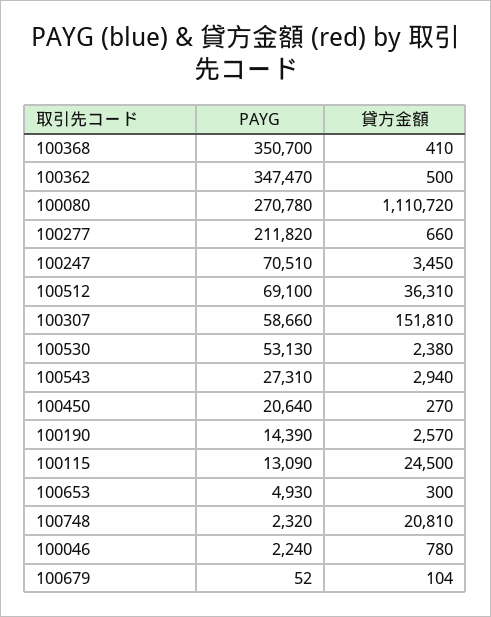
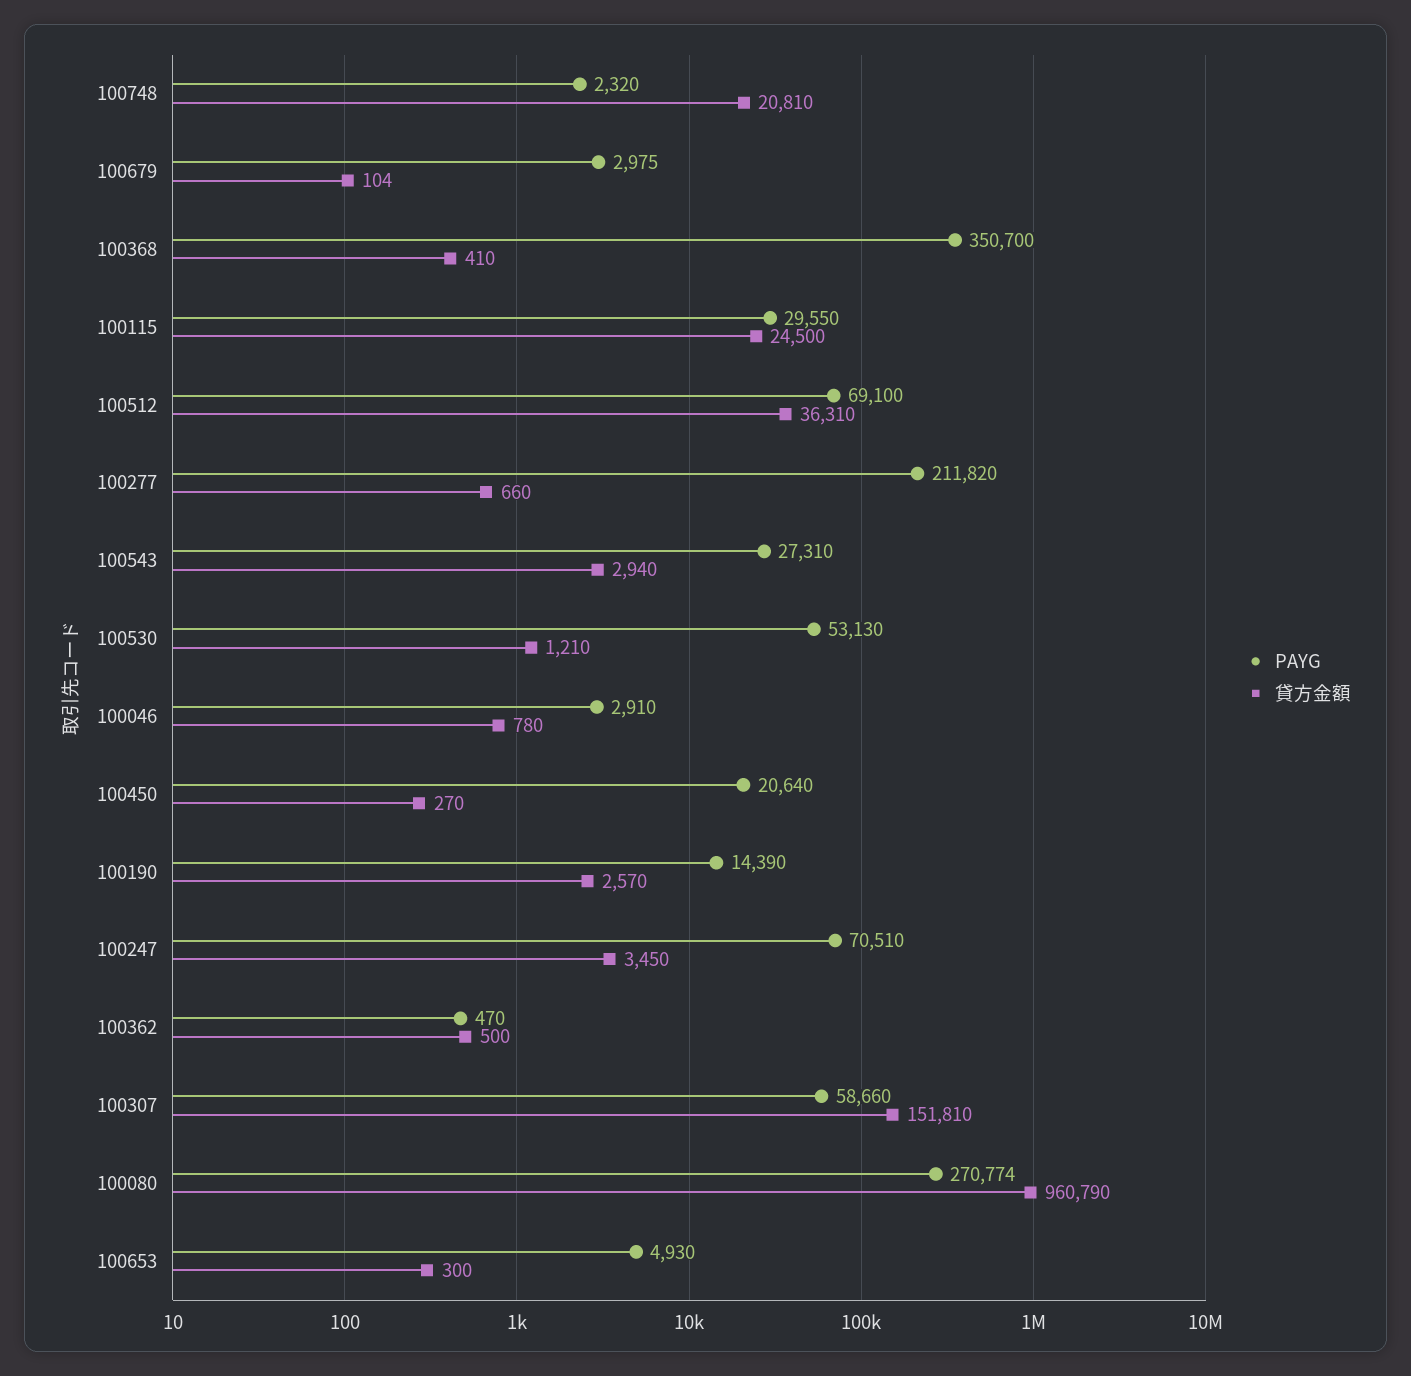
PAYG, 100362: 347470 -> 470
PAYG, 100080: 270780 -> 270774
貸方金額, 100080: 1110720 -> 960790
貸方金額, 100530: 2380 -> 1210
PAYG, 100115: 13090 -> 29550
PAYG, 100046: 2240 -> 2910
PAYG, 100679: 52 -> 2975

